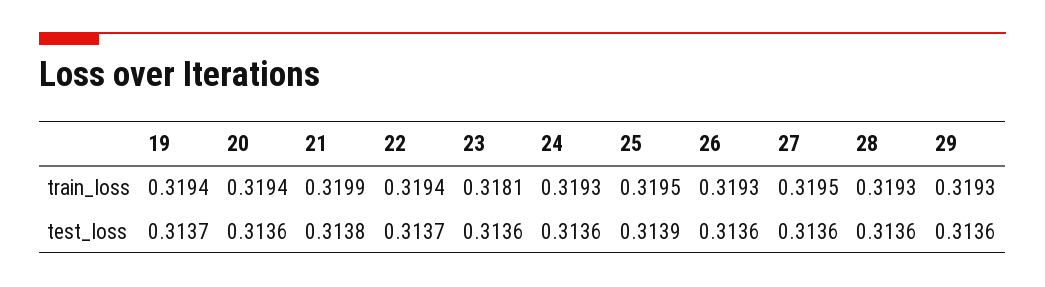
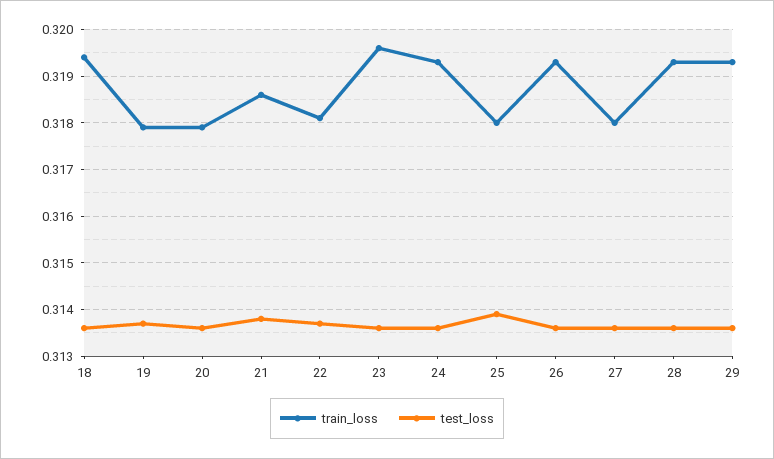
train_loss, 19: 0.3194 -> 0.318
train_loss, 20: 0.3194 -> 0.318
train_loss, 21: 0.3199 -> 0.3185
train_loss, 22: 0.3194 -> 0.318
train_loss, 23: 0.3181 -> 0.3195
train_loss, 25: 0.3195 -> 0.318
train_loss, 27: 0.3195 -> 0.318
train_loss, 18: none -> 0.3195
test_loss, 18: none -> 0.3135

